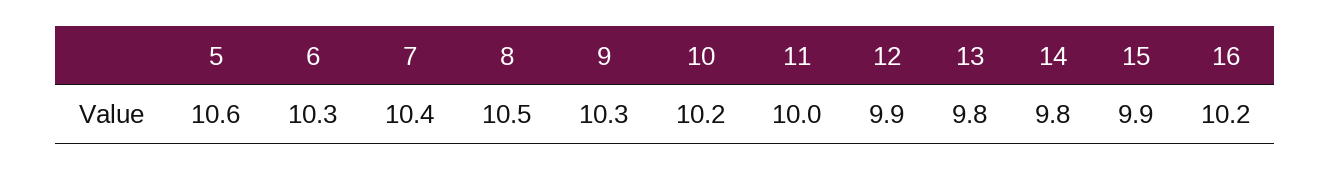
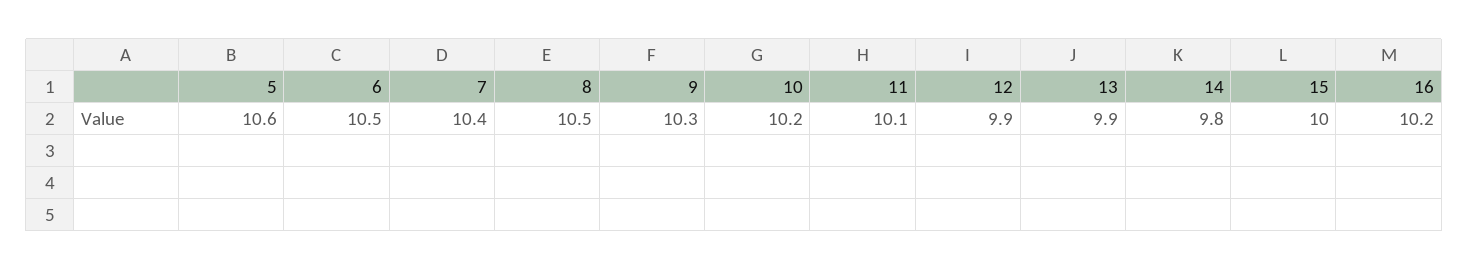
6: 10.3 -> 10.5
11: 10 -> 10.1
13: 9.8 -> 9.9
15: 9.9 -> 10

